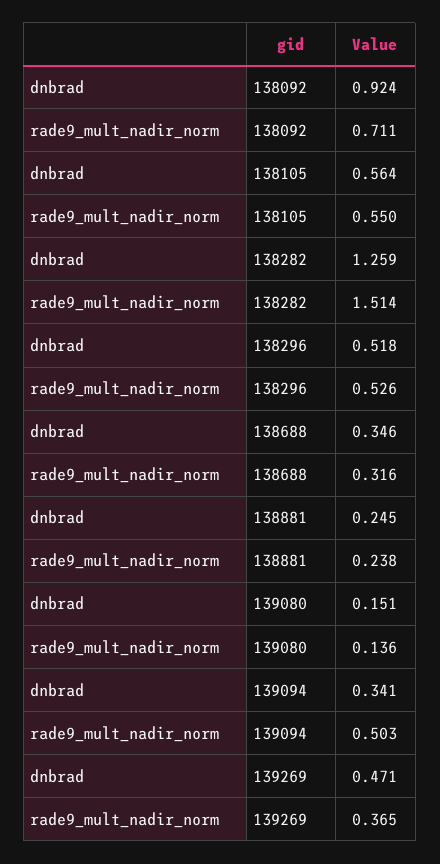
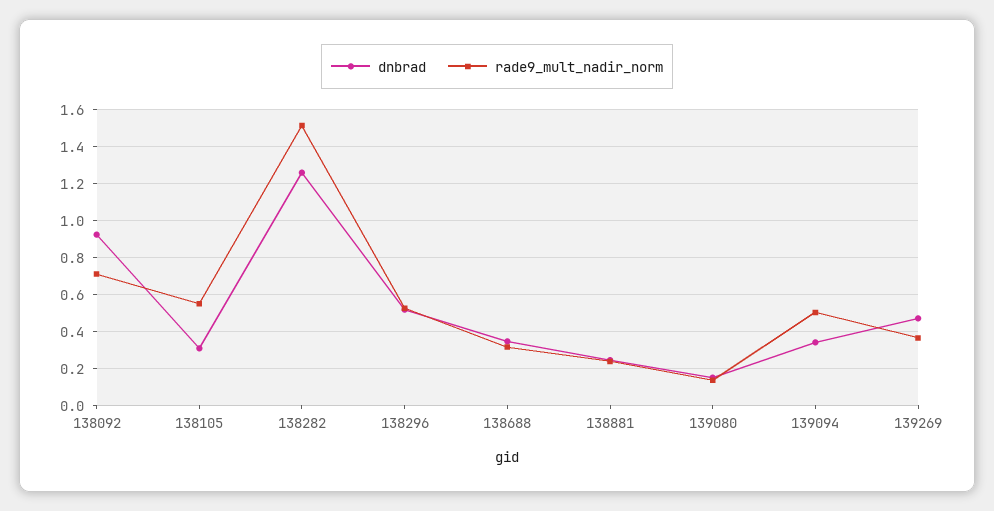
dnbrad, 138105: 0.564 -> 0.3

